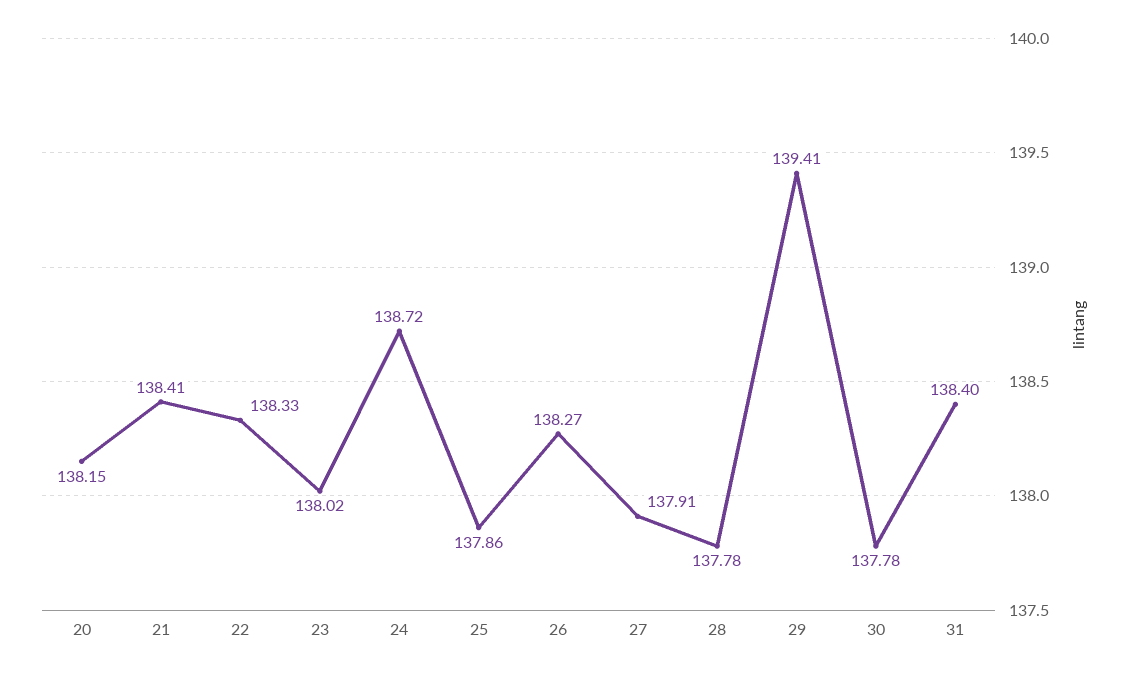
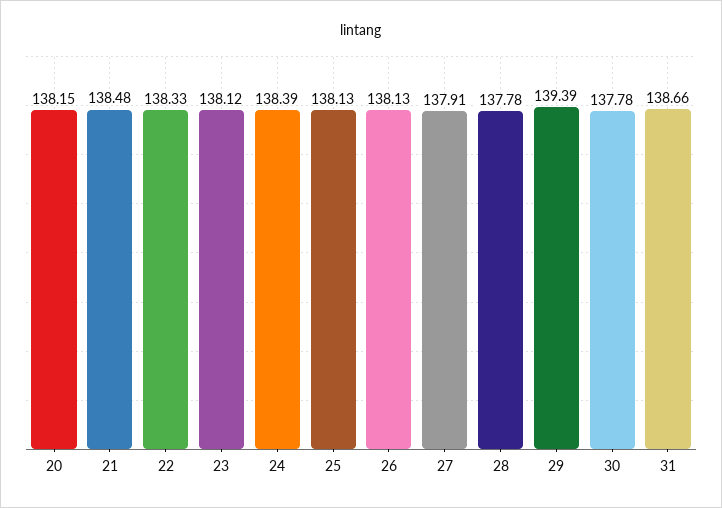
21: 138.41 -> 138.48
23: 138.02 -> 138.12
24: 138.72 -> 138.39
25: 137.86 -> 138.13
26: 138.27 -> 138.13
29: 139.41 -> 139.39
31: 138.4 -> 138.66

